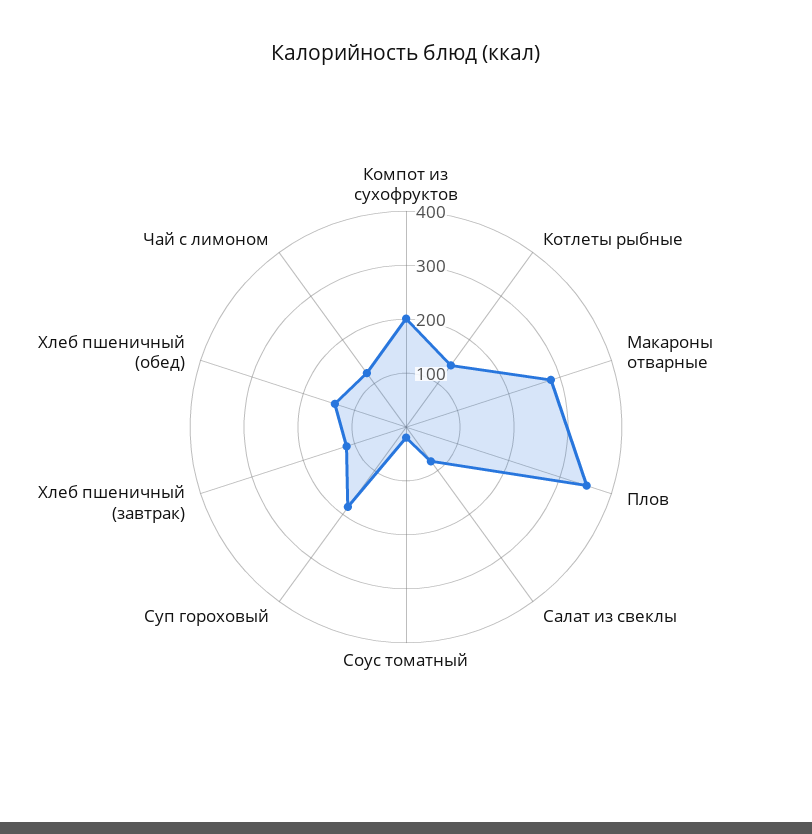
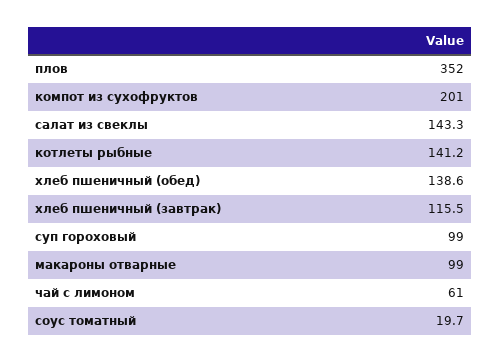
Макароны отварные: 280 -> 99
Салат из свеклы: 80 -> 143.3
Суп гороховый: 180 -> 99
Чай с лимоном: 120 -> 61

